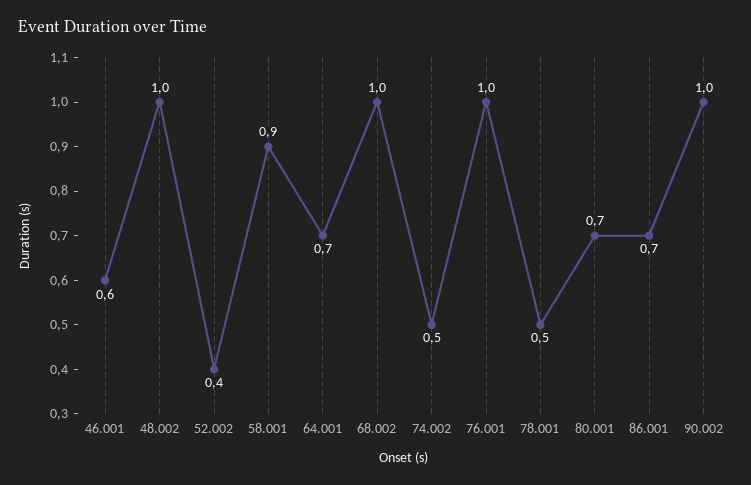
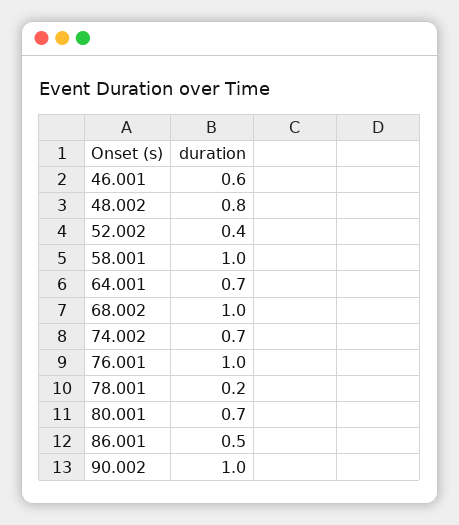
48.002: 1 -> 0.8
58.001: 0.9 -> 1
74.002: 0.5 -> 0.7
78.001: 0.5 -> 0.2
86.001: 0.7 -> 0.5

